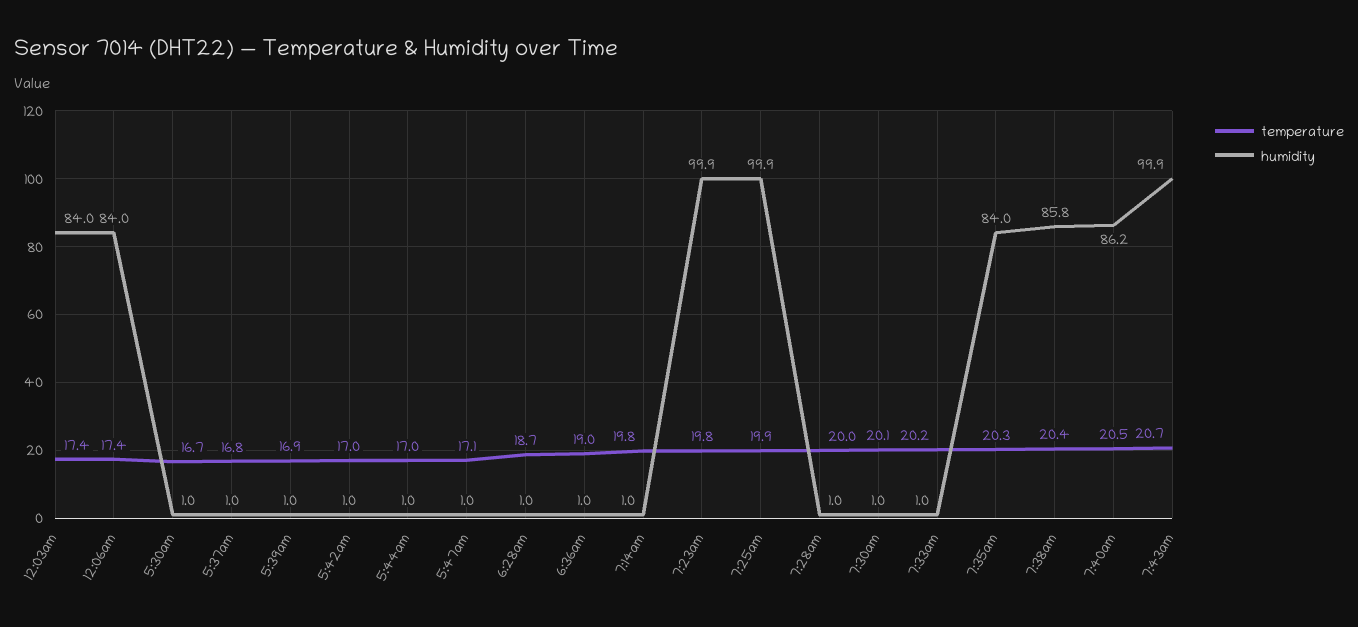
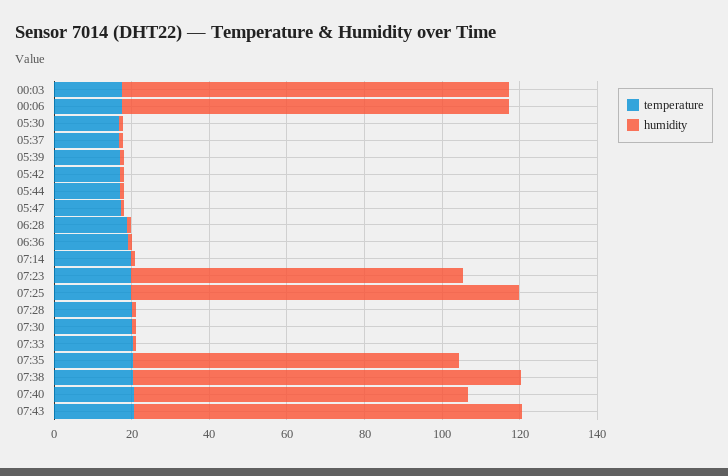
humidity, 12:03am: 84 -> 100
humidity, 12:06am: 84 -> 100
humidity, 7:23am: 99.9 -> 85
humidity, 7:38am: 85.8 -> 100

